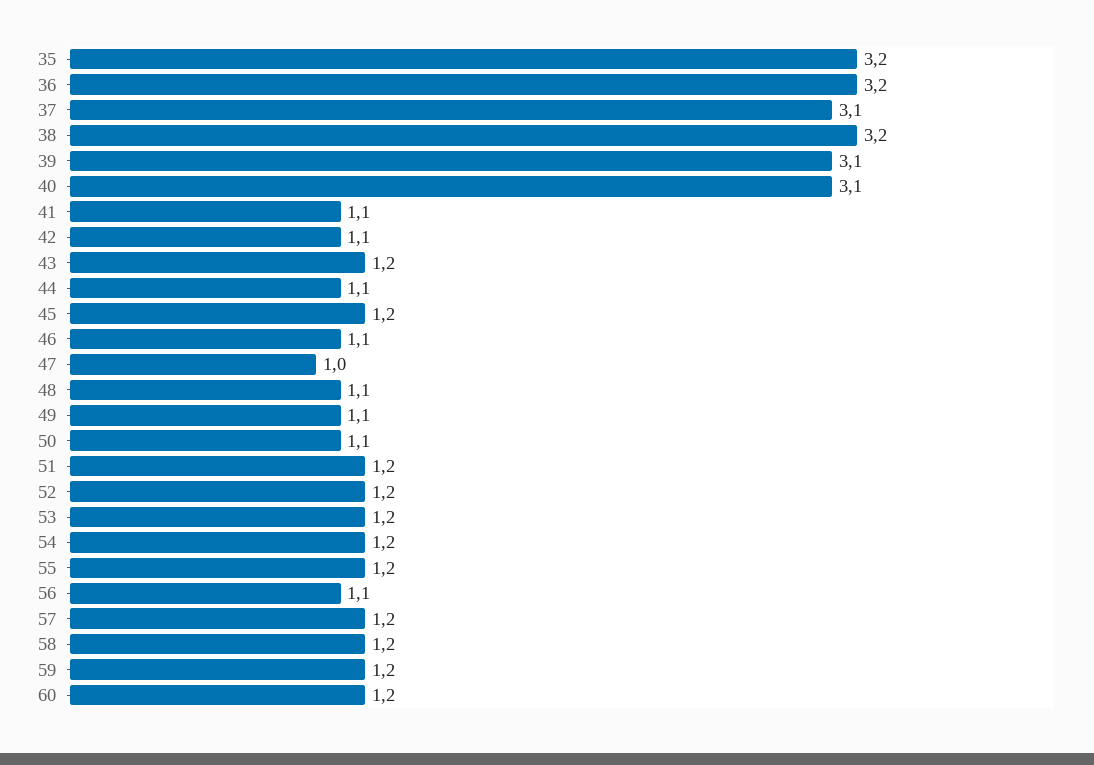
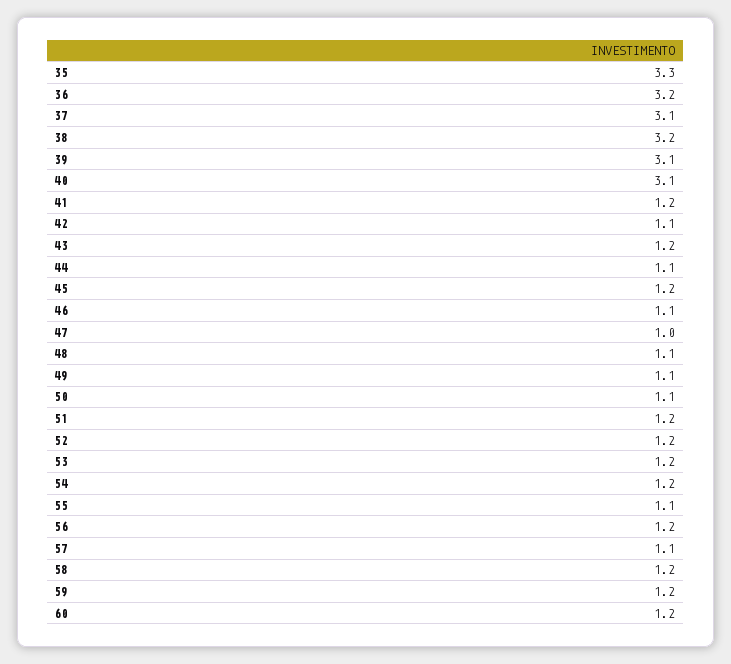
35: 3.2 -> 3.3
41: 1.1 -> 1.2
55: 1.2 -> 1.1
56: 1.1 -> 1.2
57: 1.2 -> 1.1

